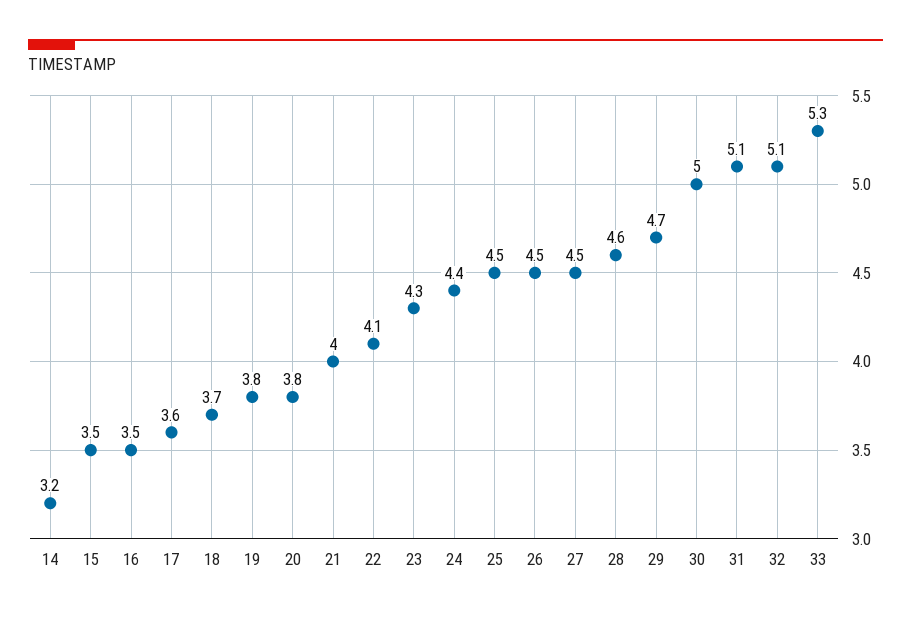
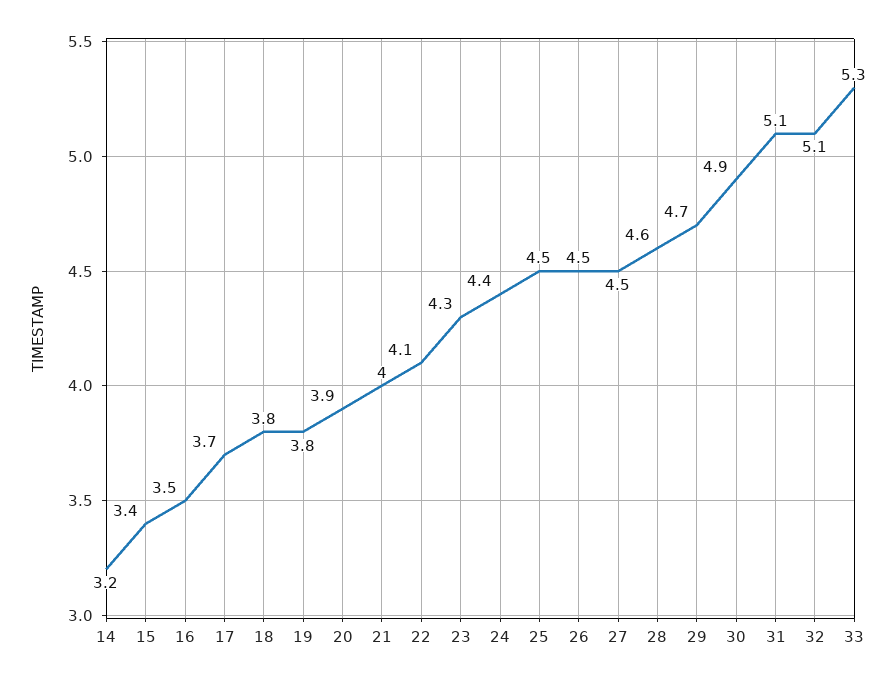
15: 3.5 -> 3.4
17: 3.6 -> 3.7
18: 3.7 -> 3.8
20: 3.8 -> 3.9
30: 5 -> 4.9

